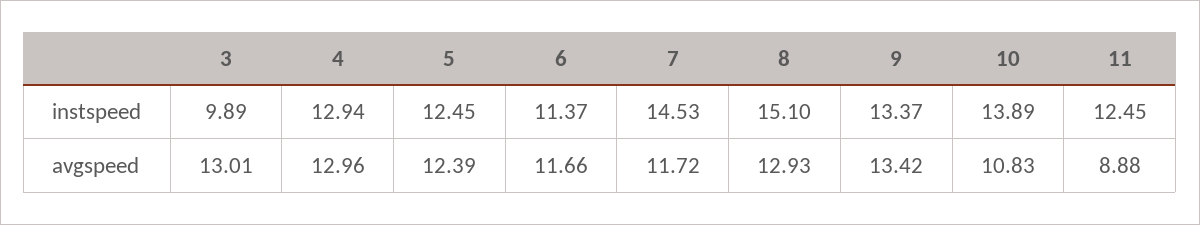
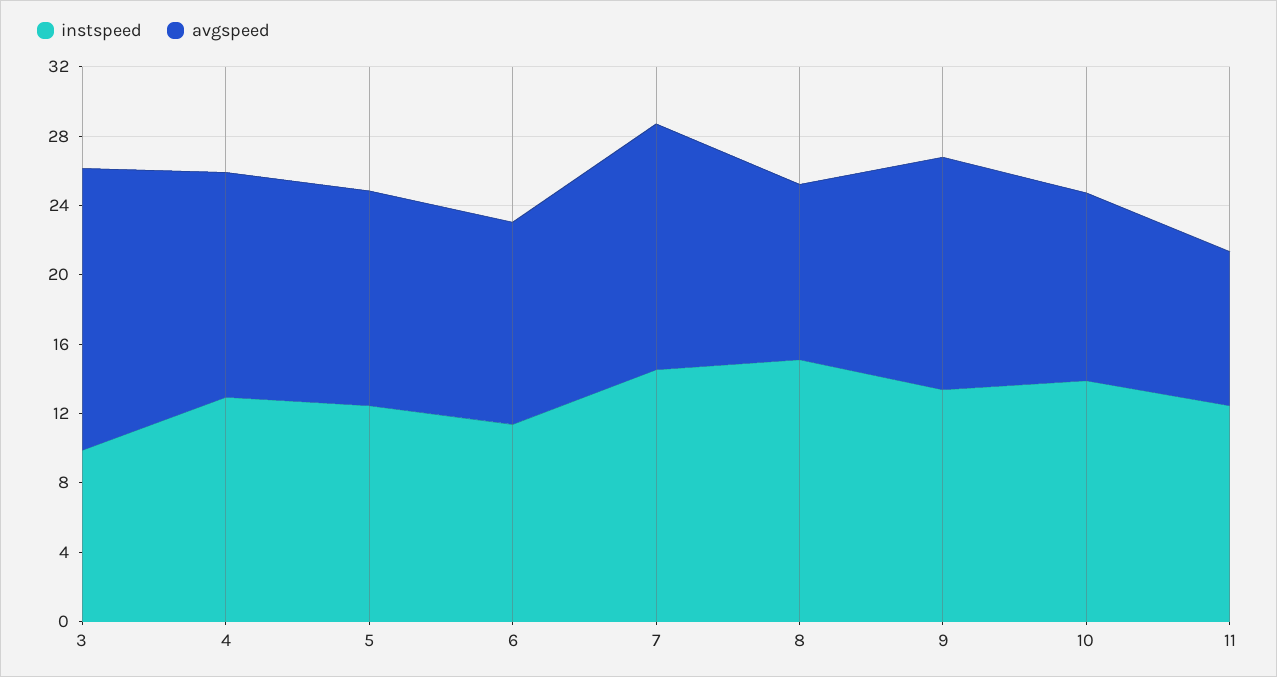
avgspeed, 3: 13.01 -> 16
avgspeed, 7: 11.72 -> 14
avgspeed, 8: 12.93 -> 10

